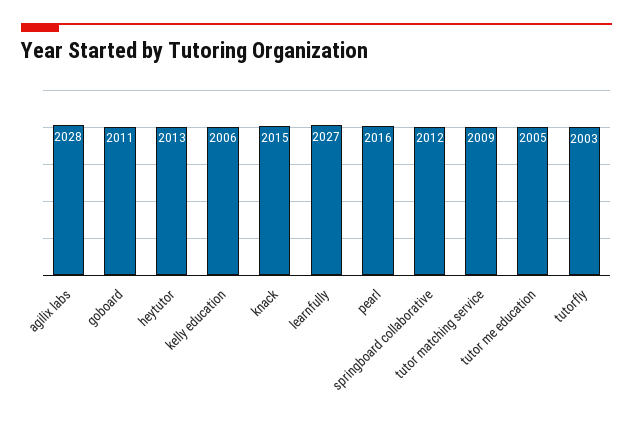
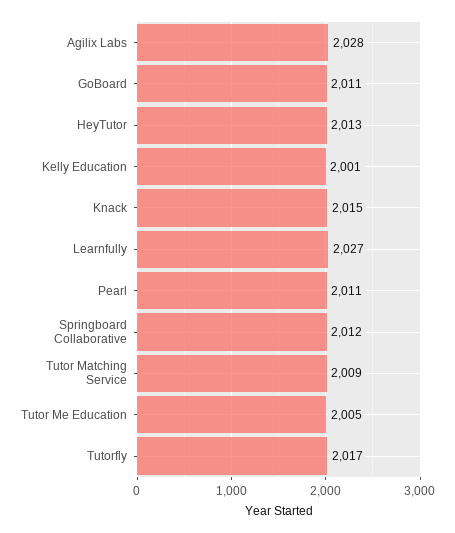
kelly education: 2006 -> 2001
pearl: 2016 -> 2011
tutorfly: 2003 -> 2017

